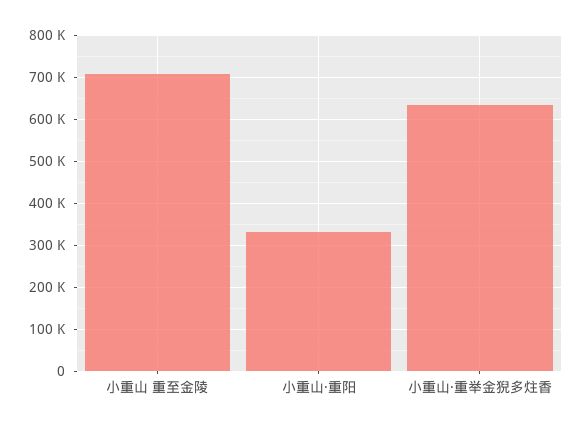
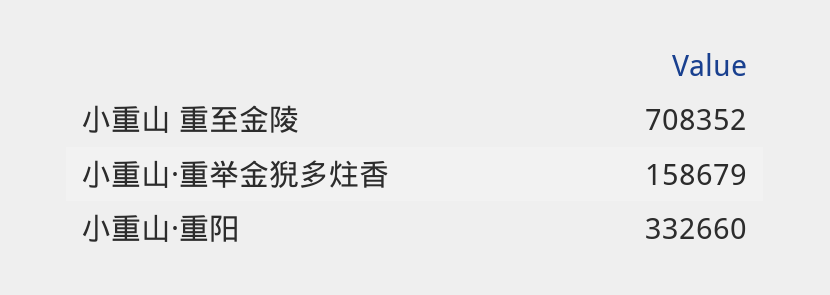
小重山·重举金猊多炷香: 640000 -> 158679

